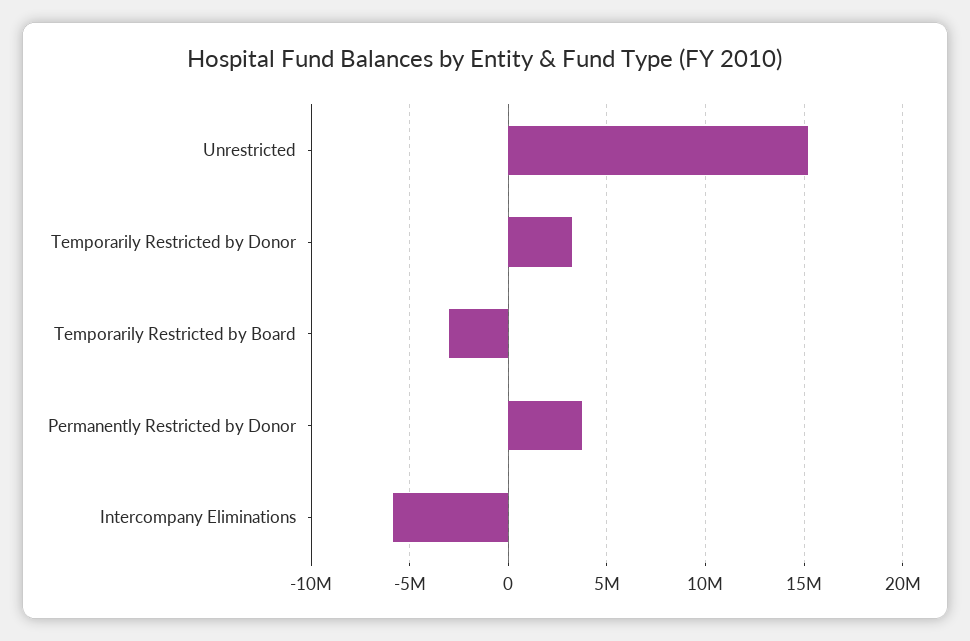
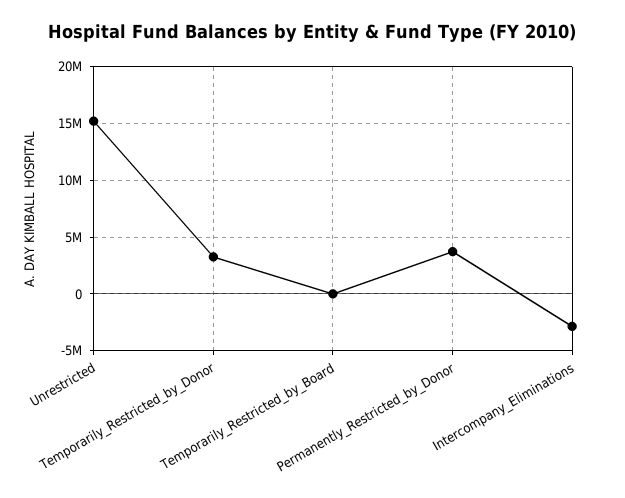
Temporarily Restricted by Board: -3000000 -> 0
Intercompany Eliminations: -6000000 -> -3000000

